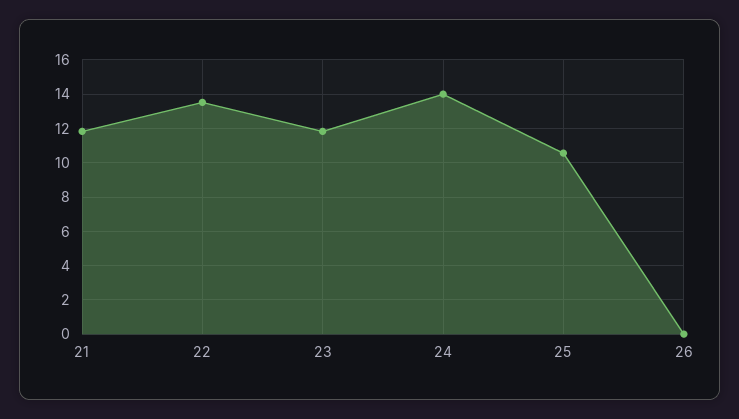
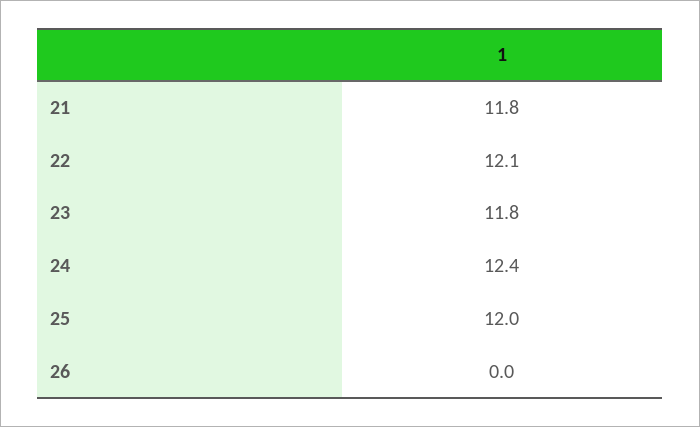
22: 13.5 -> 12.1
24: 14 -> 12.4
25: 10.5 -> 12

